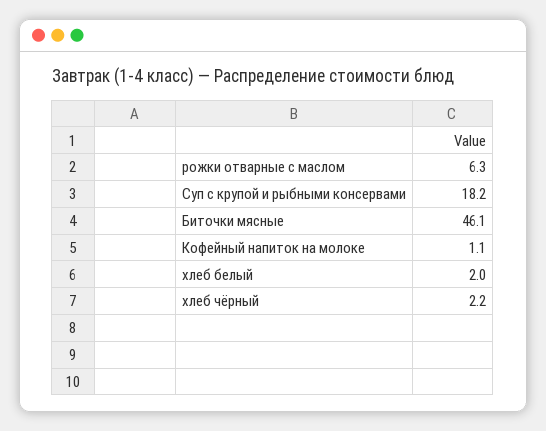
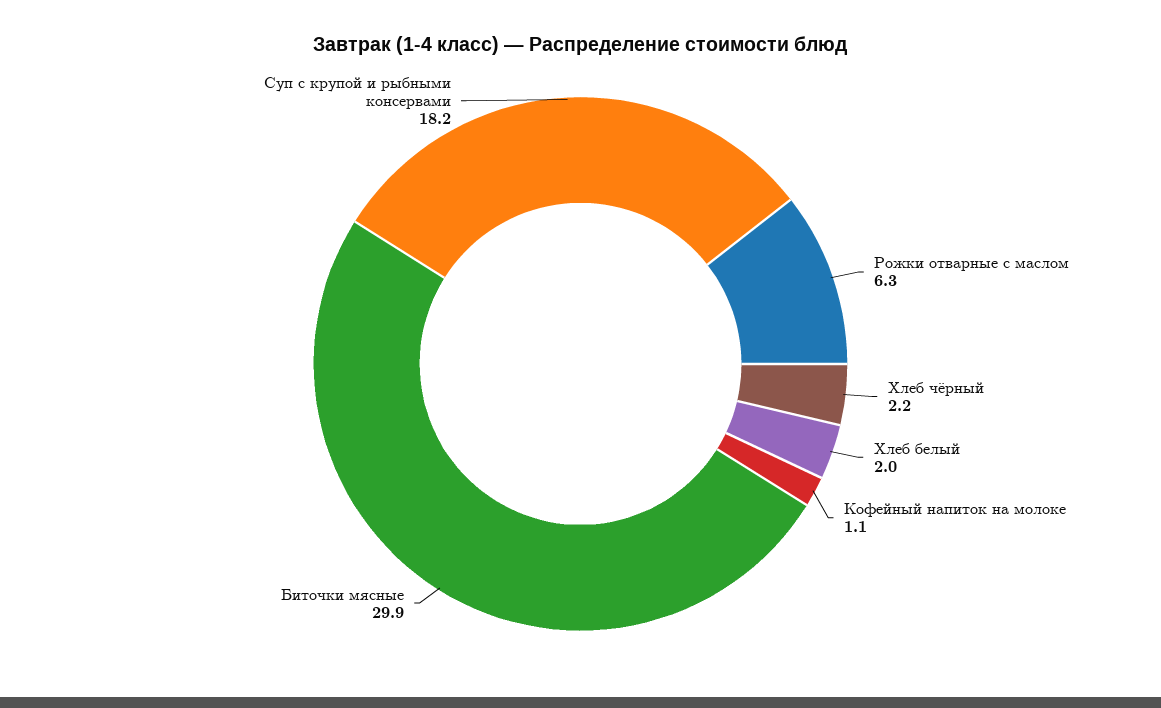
Биточки мясные: 46.1 -> 29.9

